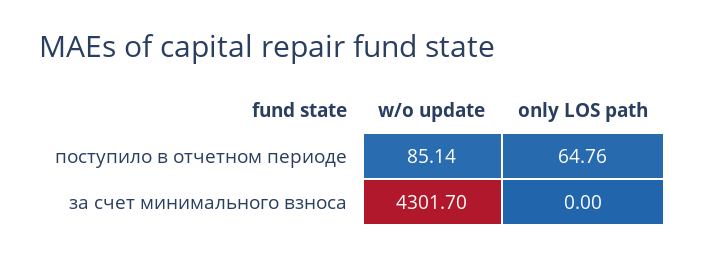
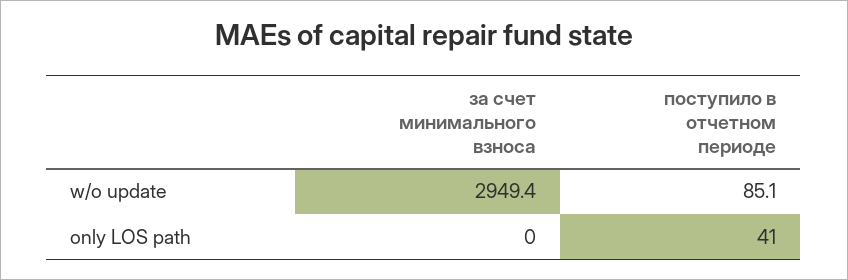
only LOS path, поступило в отчетном периоде: 64.76 -> 41
w/o update, за счет минимального взноса: 4301.7 -> 2949.4

